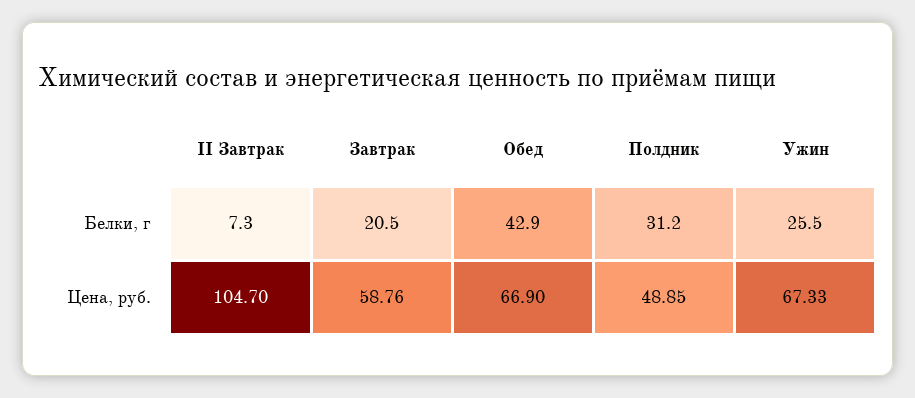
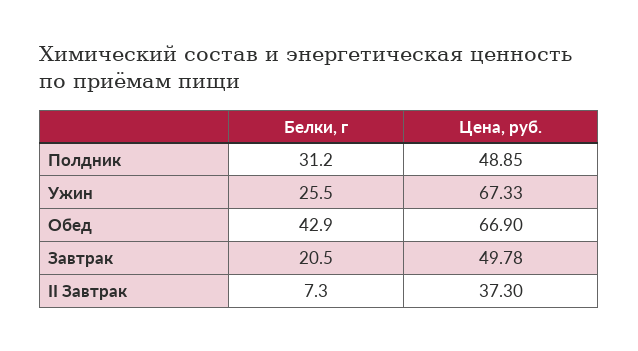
II Завтрак, Цена, руб.: 104.7 -> 37.3
Завтрак, Цена, руб.: 58.76 -> 49.78

